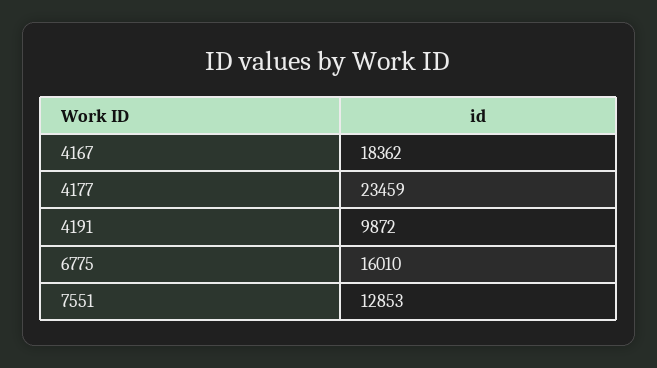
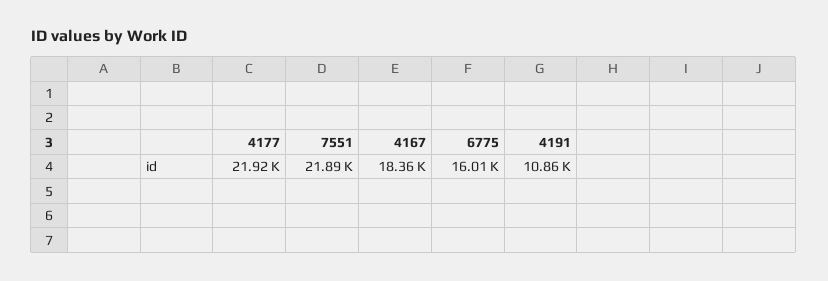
4177: 23459 -> 21920
4191: 9872 -> 10860
7551: 12853 -> 21890

